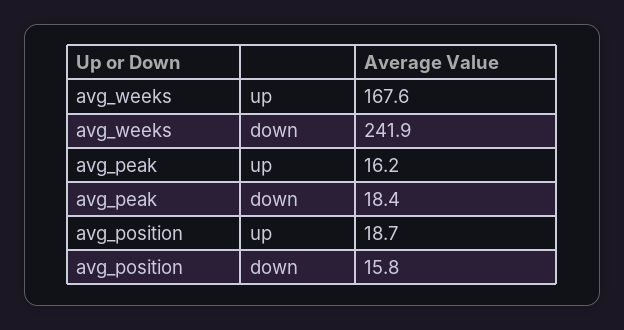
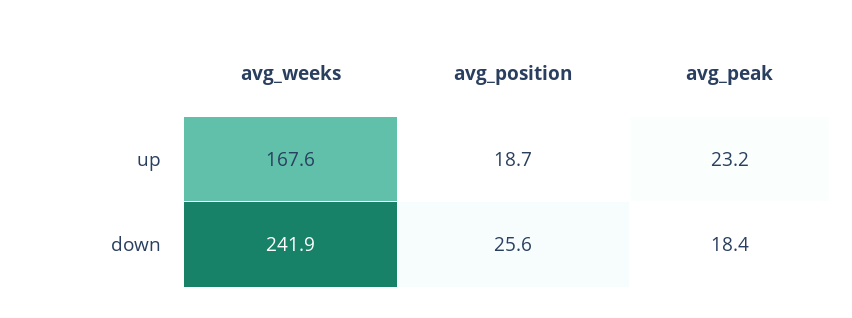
avg_peak, up: 16.2 -> 23.2
avg_position, down: 15.8 -> 25.6

